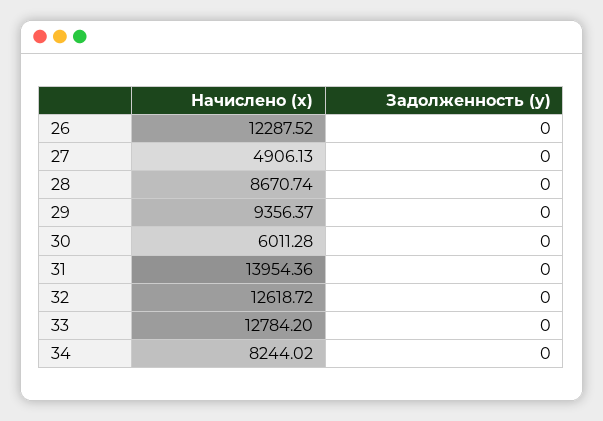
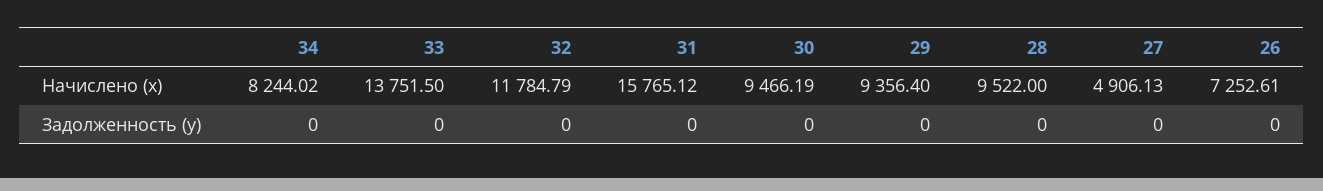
Начислено (x), 26: 12287.52 -> 7252.61
Начислено (x), 28: 8670.74 -> 9522
Начислено (x), 29: 9356.37 -> 9356.4
Начислено (x), 30: 6011.28 -> 9466.19
Начислено (x), 31: 13954.36 -> 15765.12
Начислено (x), 32: 12618.72 -> 11784.79
Начислено (x), 33: 12784.2 -> 13751.5

